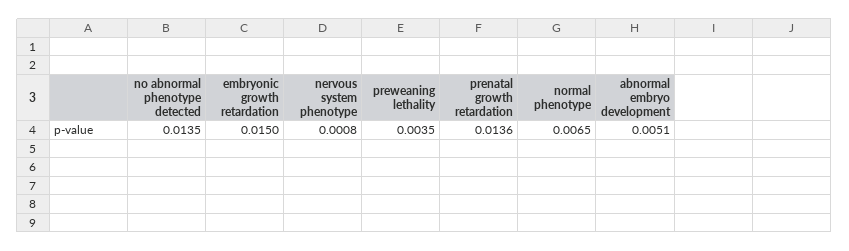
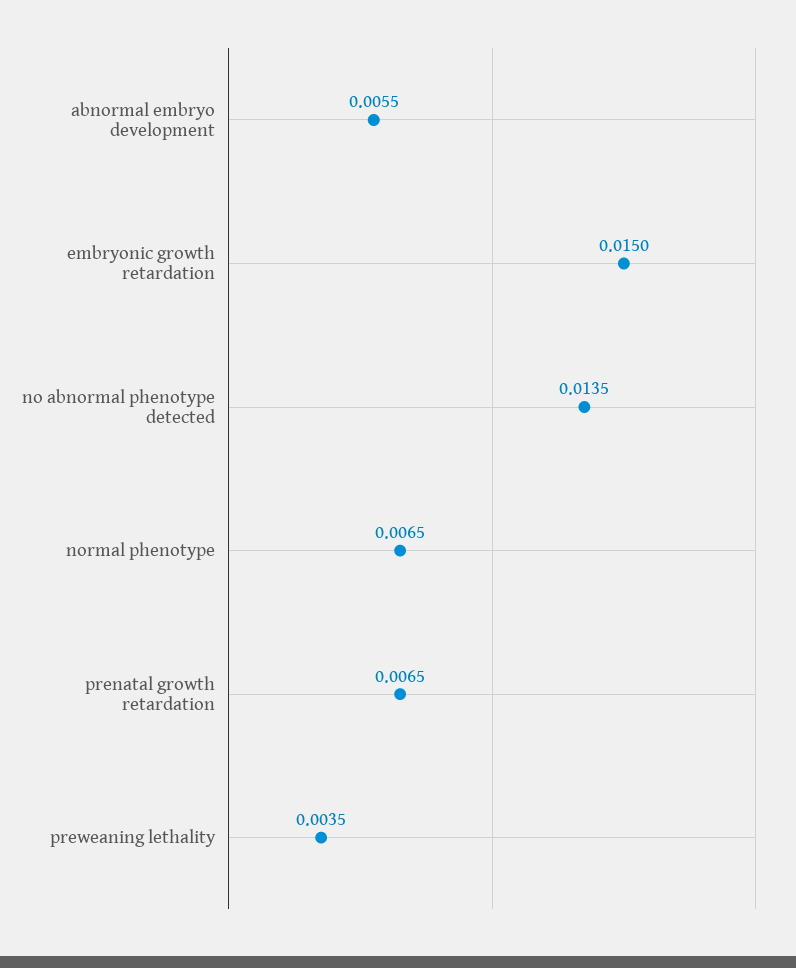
nervous system phenotype: 0.0008 -> none
prenatal growth retardation: 0.0136 -> 0.0065
abnormal embryo development: 0.0051 -> 0.0055

